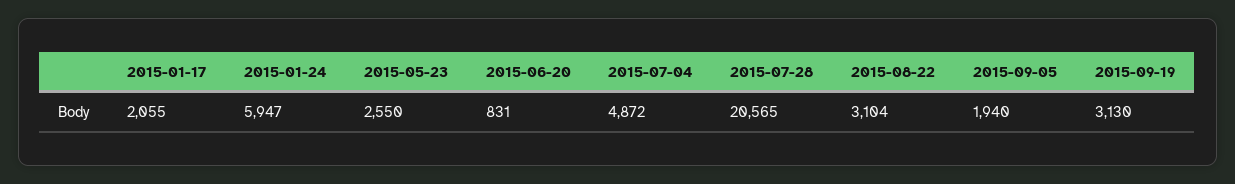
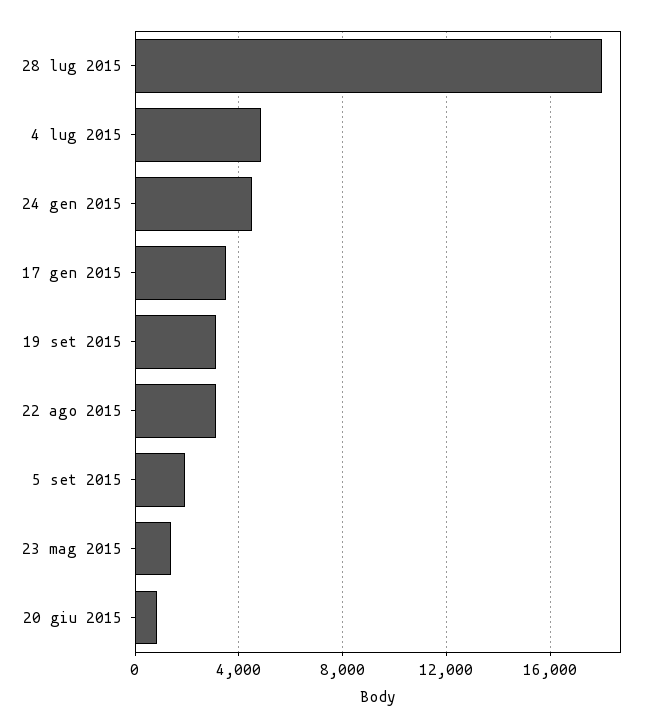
2015-01-17: 2055 -> 3500
2015-01-24: 5947 -> 4500
2015-05-23: 2550 -> 1500
2015-07-28: 20565 -> 18000

